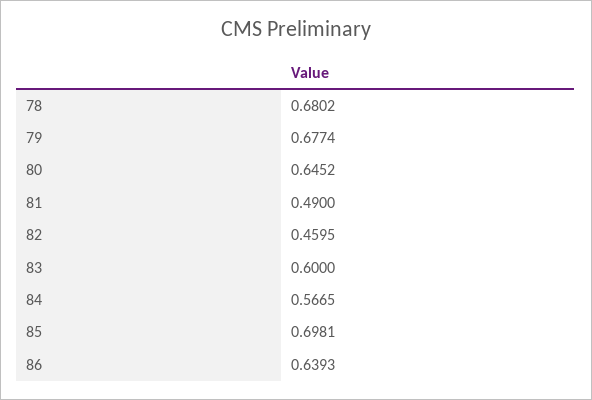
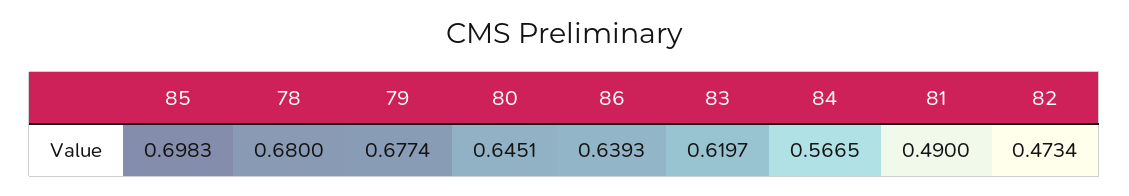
78: 0.6802 -> 0.68
80: 0.6452 -> 0.6451
82: 0.4595 -> 0.4734
83: 0.6 -> 0.6197
85: 0.6981 -> 0.6983

